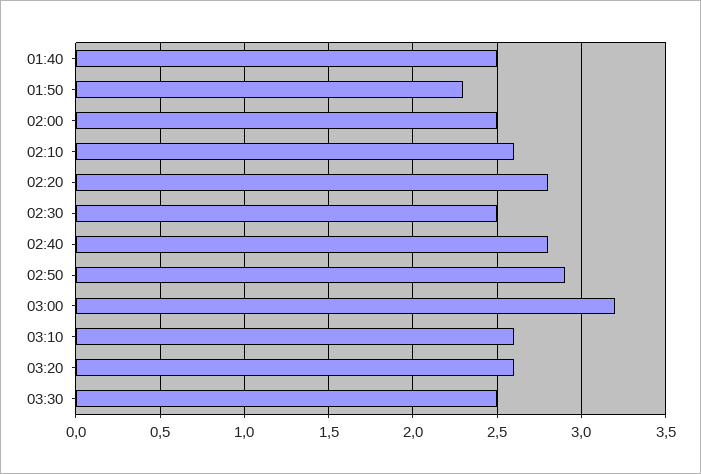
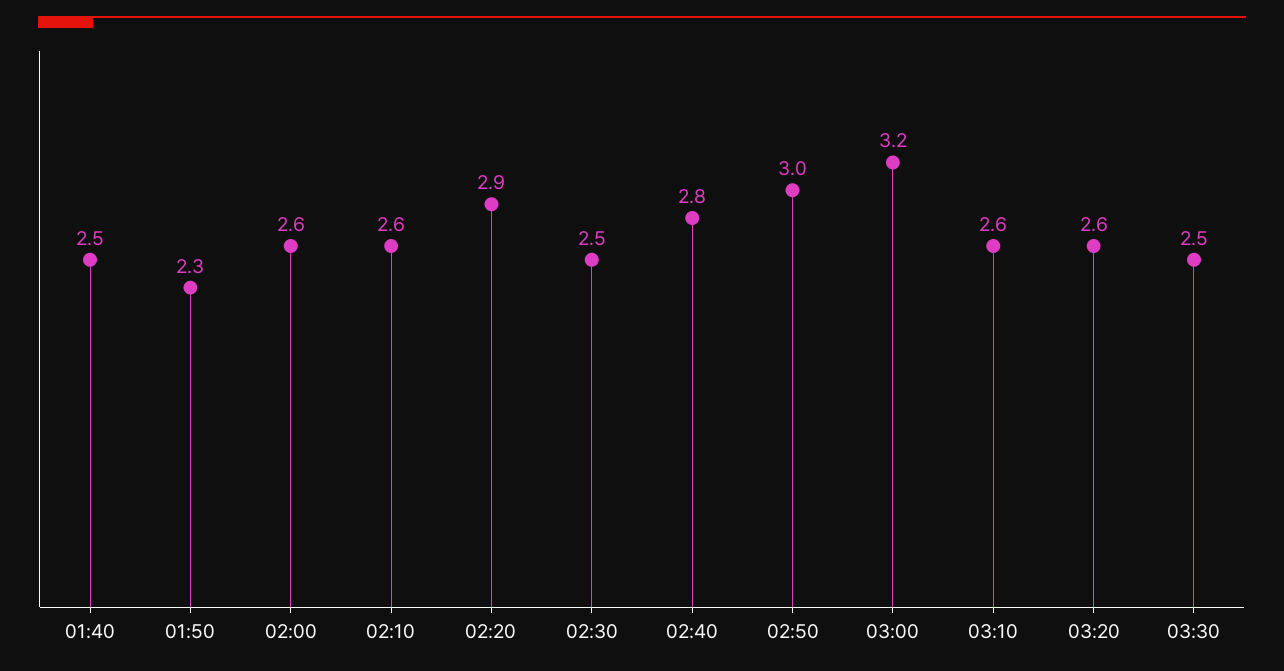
02:00: 2.5 -> 2.6
02:20: 2.8 -> 2.9
02:50: 2.9 -> 3

